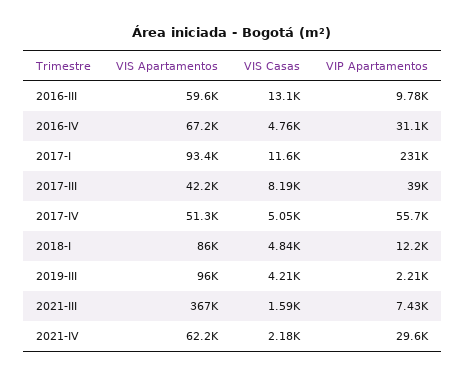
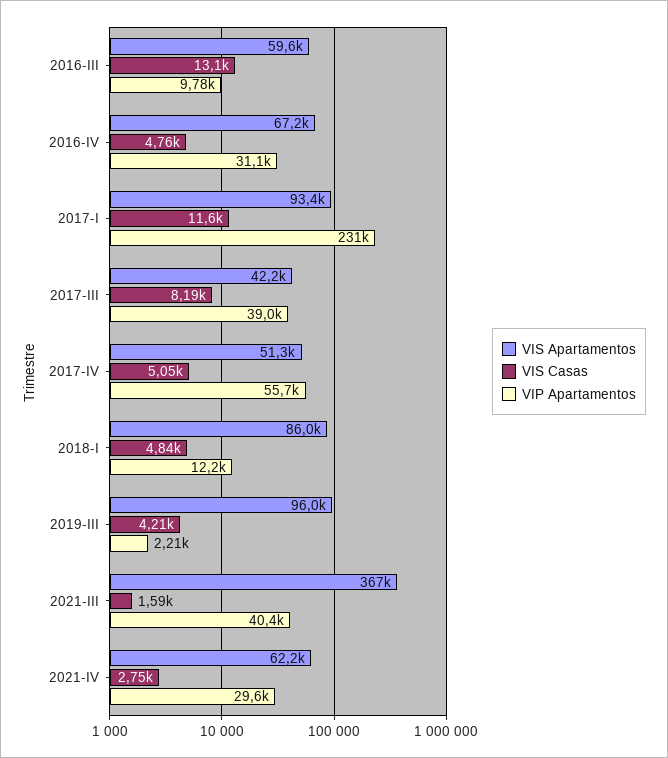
VIP Apartamentos, 2021-III: 7430 -> 40400
VIS Casas, 2021-IV: 2180 -> 2750

